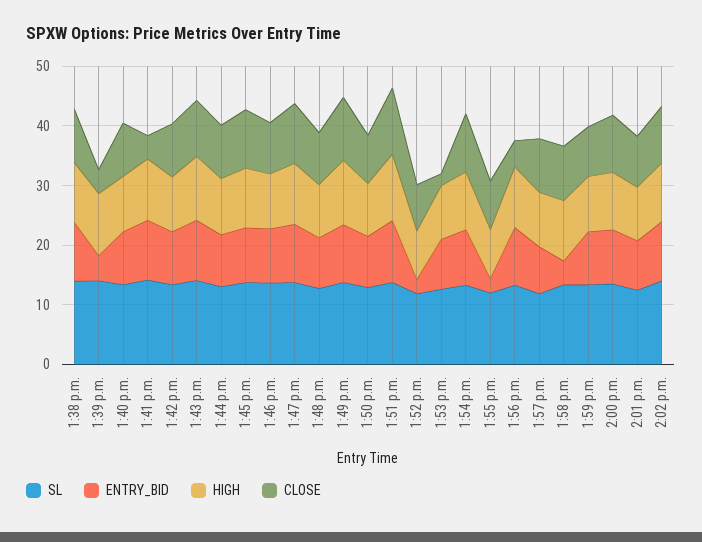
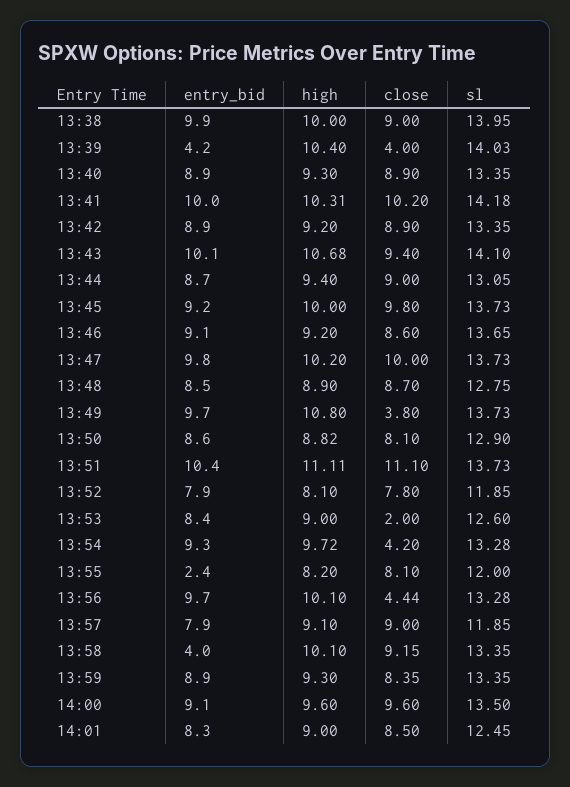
CLOSE, 1:41 p.m.: 4 -> 10.2
CLOSE, 1:49 p.m.: 10 -> 3.8
ENTRY_BID, 1:52 p.m.: 2 -> 7.9
CLOSE, 1:54 p.m.: 10 -> 4.2
SL, 2:02 p.m.: 14 -> none
ENTRY_BID, 2:02 p.m.: 10 -> none
HIGH, 2:02 p.m.: 10 -> none
CLOSE, 2:02 p.m.: 10 -> none

